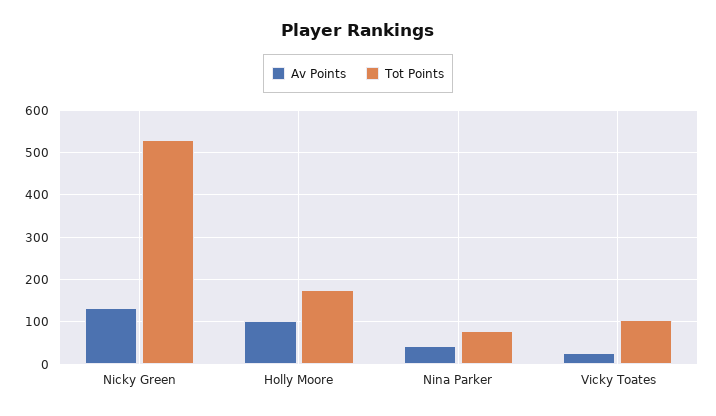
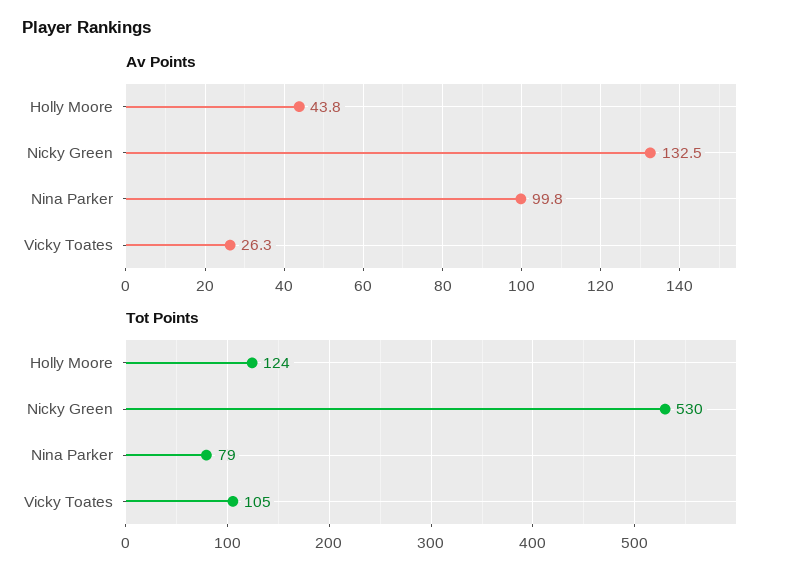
Av Points, Holly Moore: 100 -> 43.8
Tot Points, Holly Moore: 180 -> 124
Av Points, Nina Parker: 40 -> 99.8

